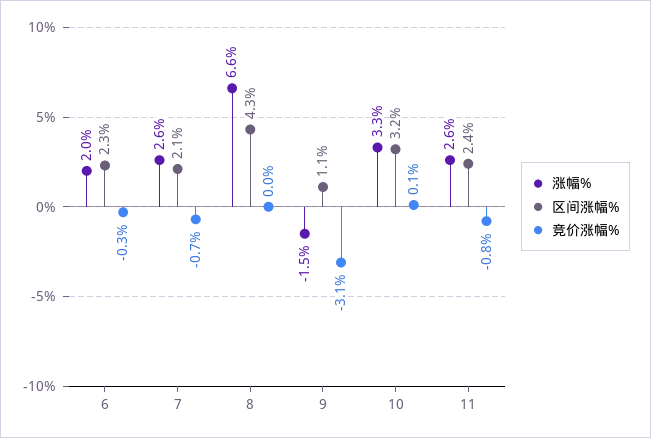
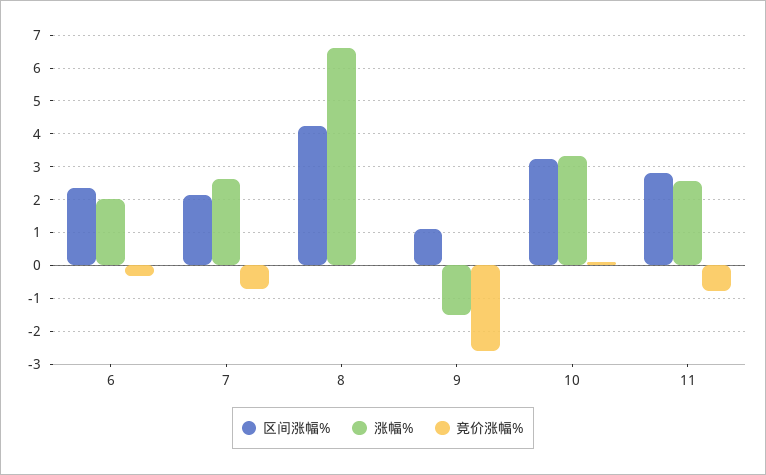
竞价涨幅%, 9: -3.1 -> -2.6
区间涨幅%, 11: 2.4 -> 2.8

